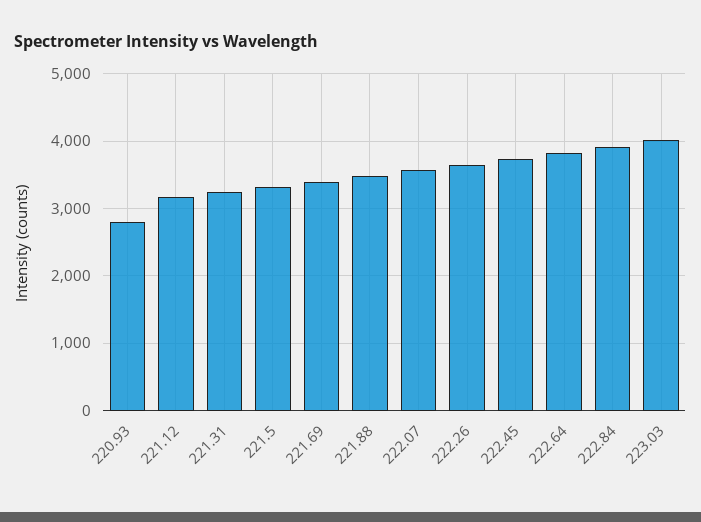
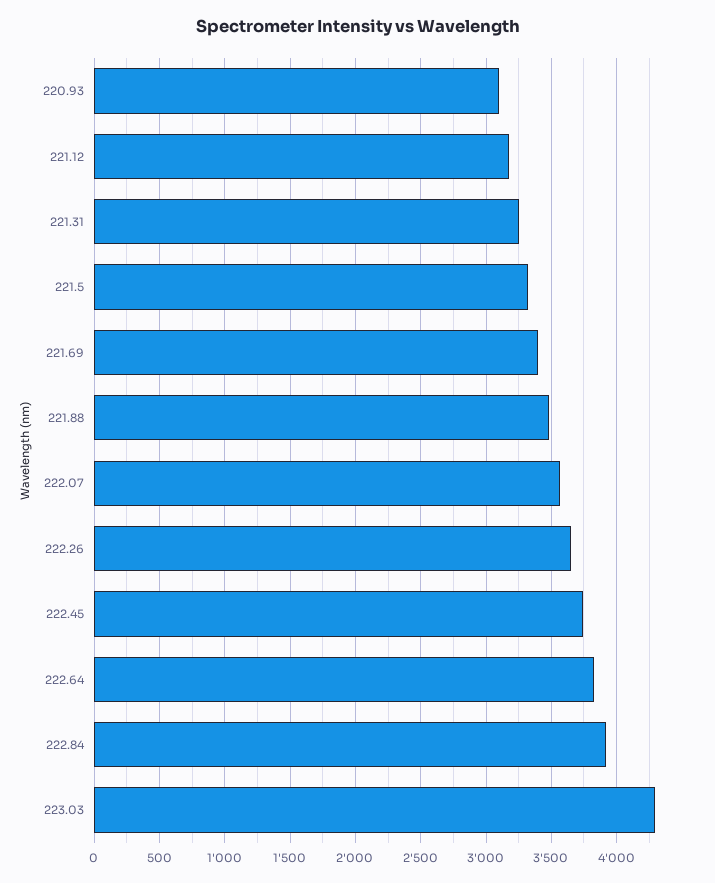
220.93: 2800 -> 3100
223.03: 4000 -> 4300

